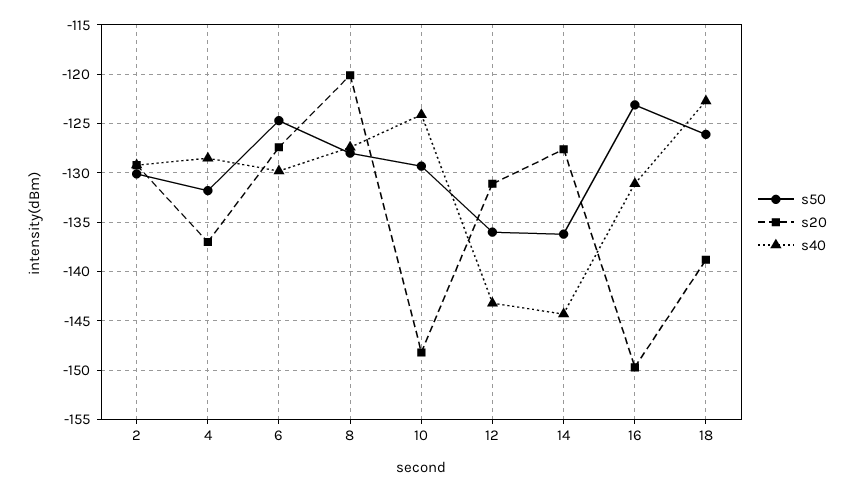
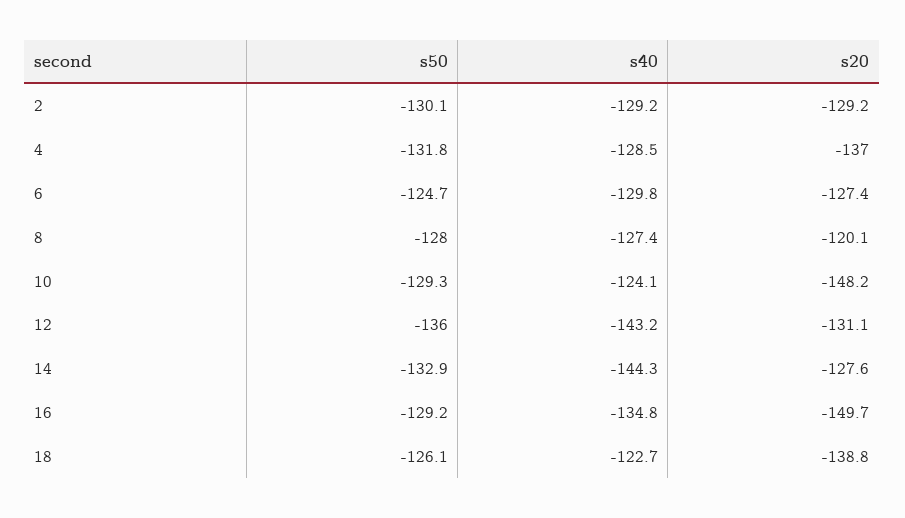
s50, 14: -136 -> -132.9
s50, 16: -123 -> -129.2
s40, 16: -131 -> -134.8

